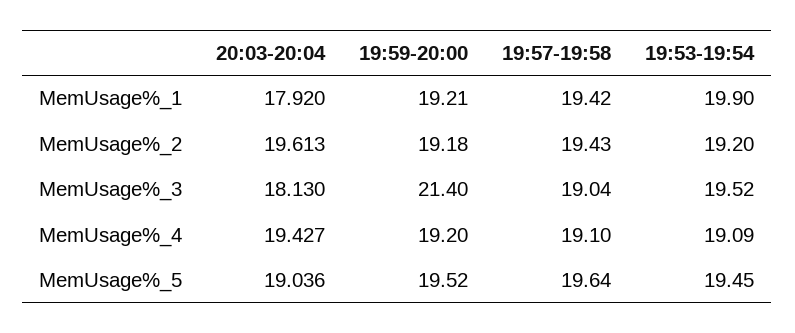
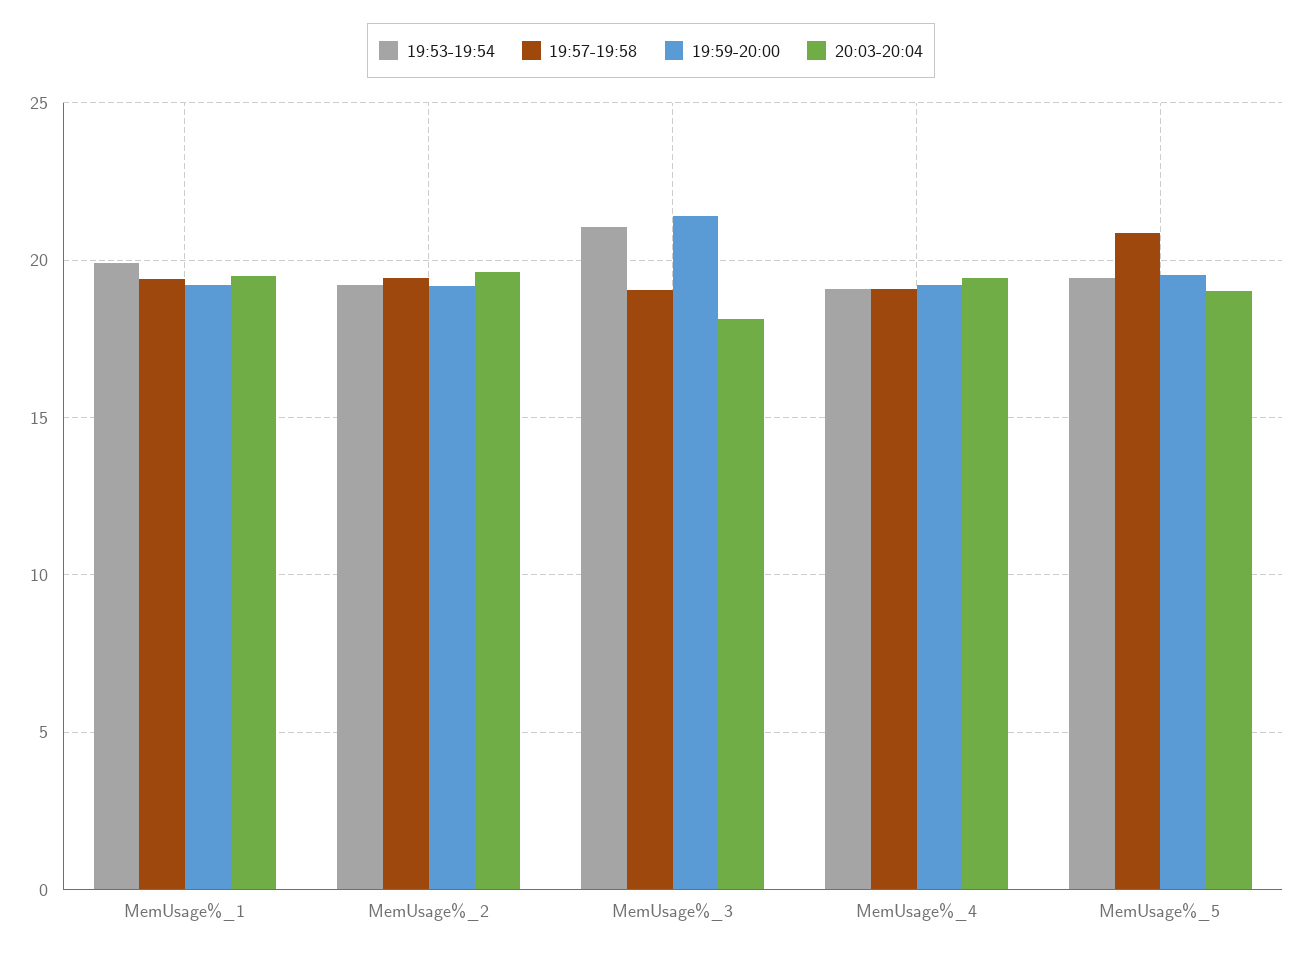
20:03-20:04, MemUsage%_1: 17.92 -> 19.5
19:53-19:54, MemUsage%_3: 19.52 -> 21
19:57-19:58, MemUsage%_5: 19.64 -> 21

